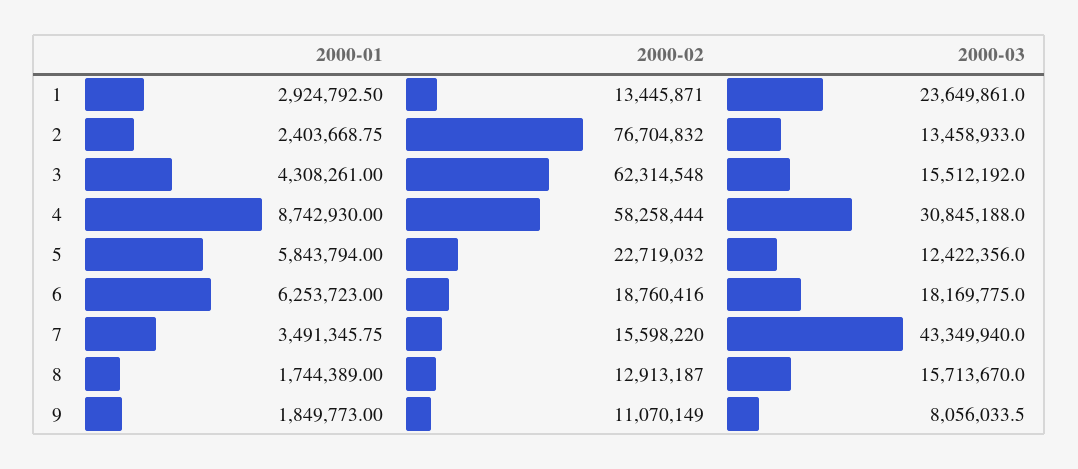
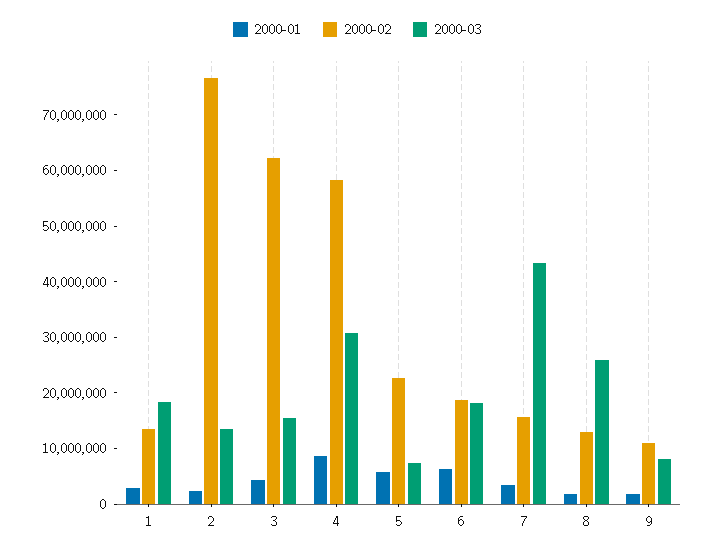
2000-03, 1: 23649861 -> 18000000
2000-03, 5: 12422356 -> 8000000
2000-03, 8: 15713670 -> 26000000

